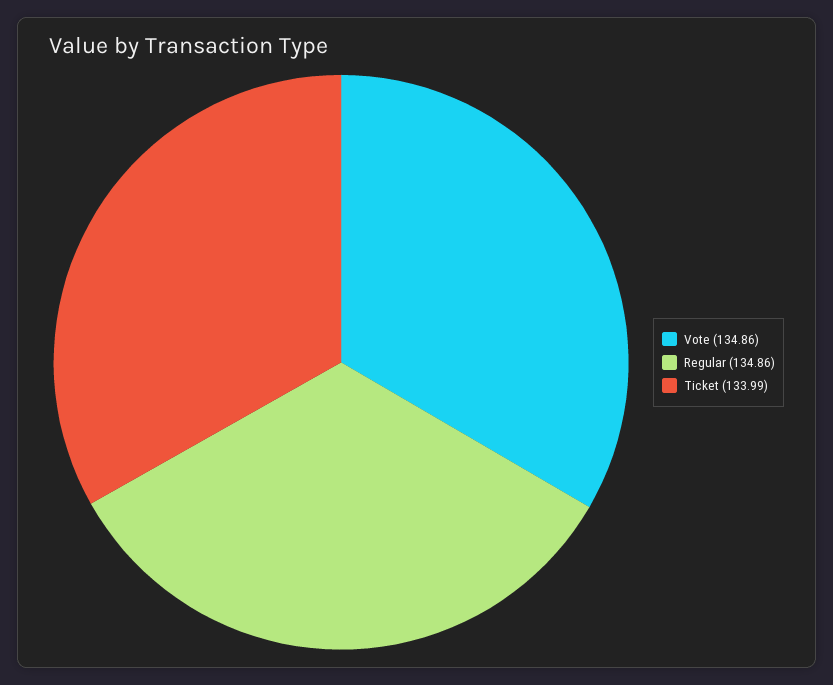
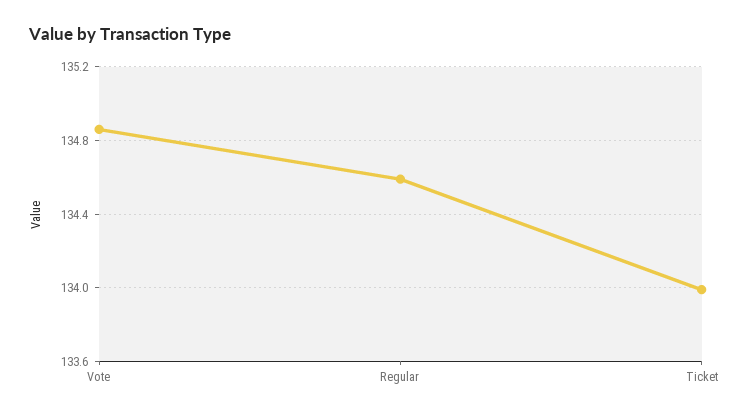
Regular: 134.86 -> 134.6

